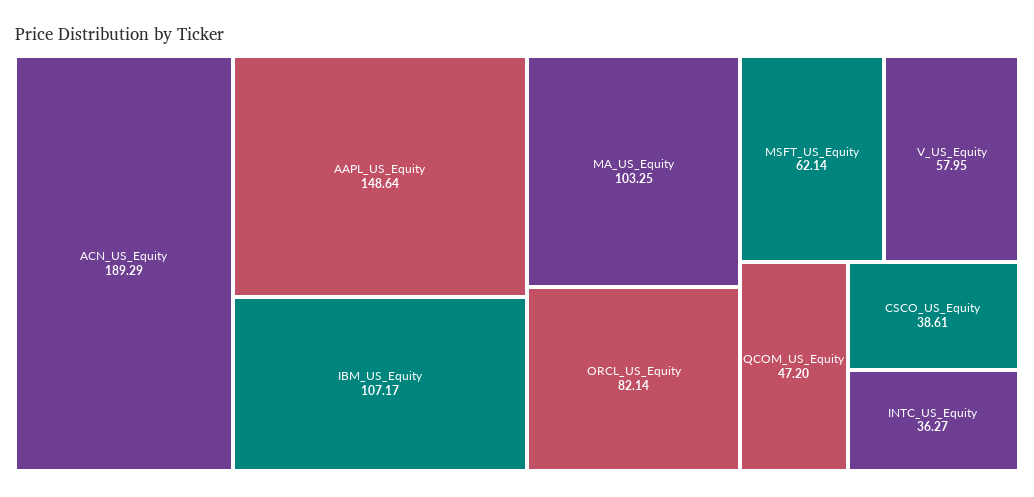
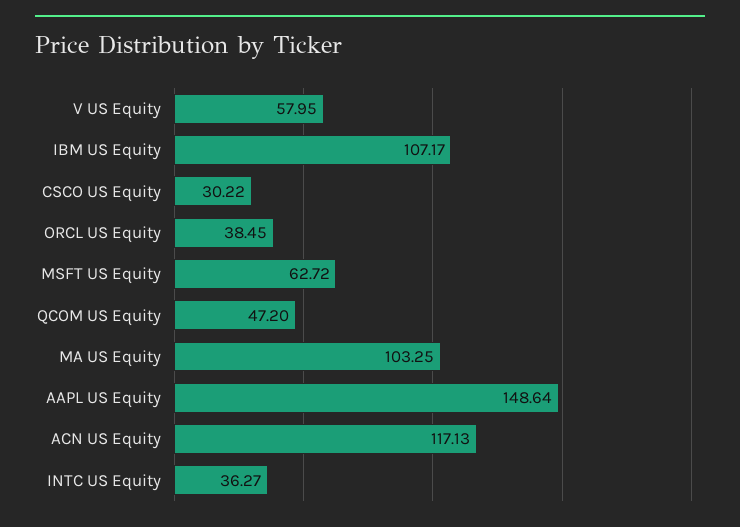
ACN_US_Equity: 189.29 -> 117.13
ORCL_US_Equity: 82.14 -> 38.45
MSFT_US_Equity: 62.14 -> 62.72
CSCO_US_Equity: 38.61 -> 30.22

